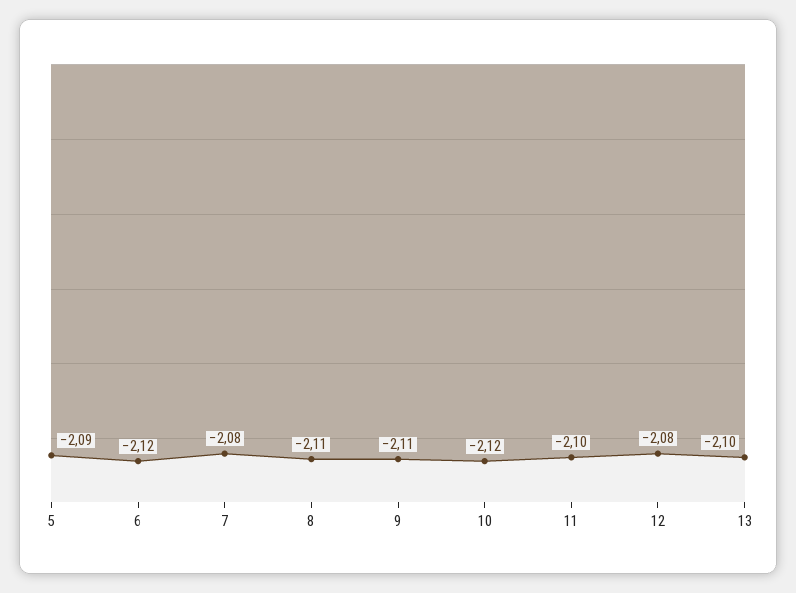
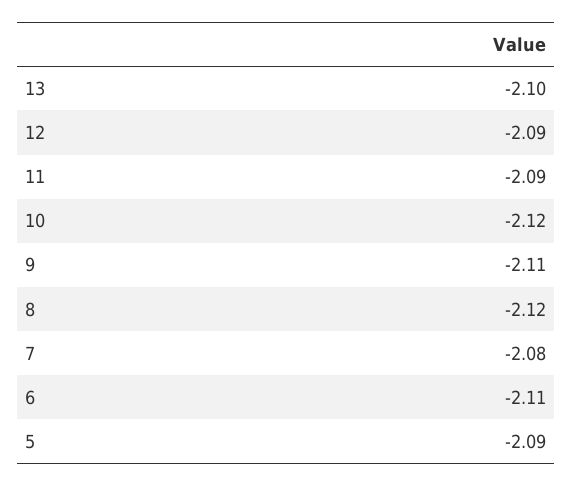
6: -2.12 -> -2.11
8: -2.11 -> -2.12
11: -2.1 -> -2.09
12: -2.08 -> -2.09

